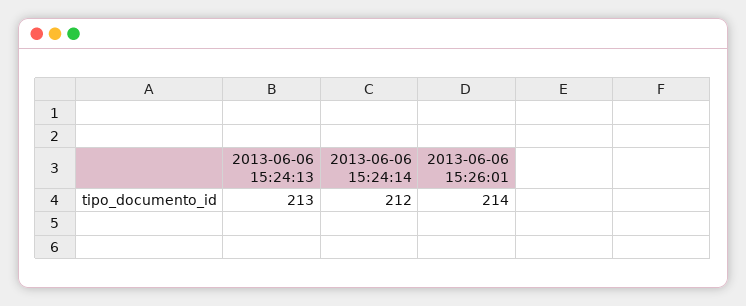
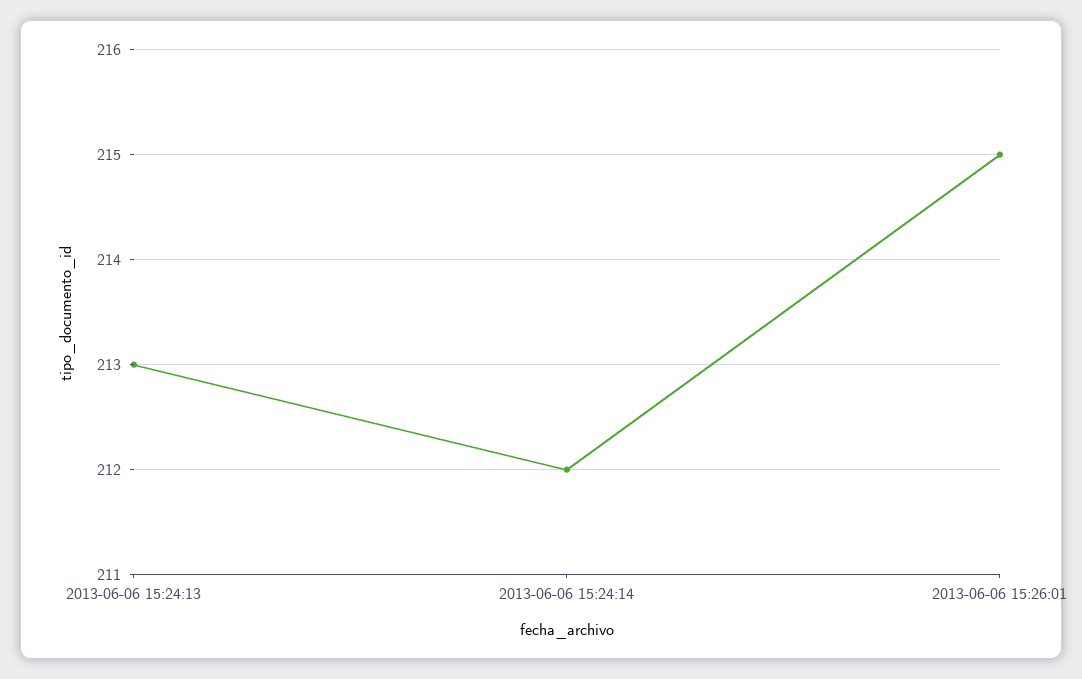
2013-06-06 15:26:01: 214 -> 215

